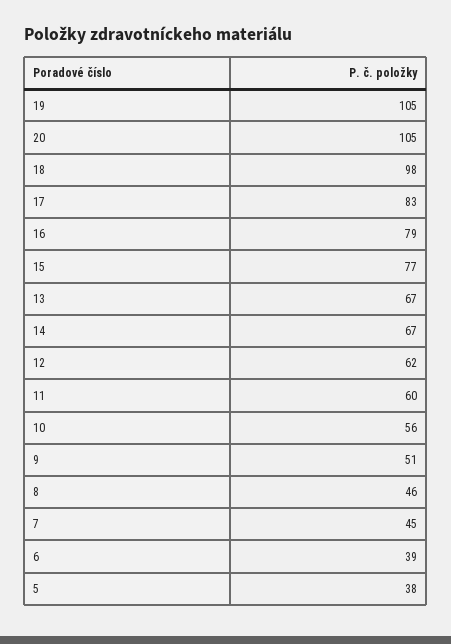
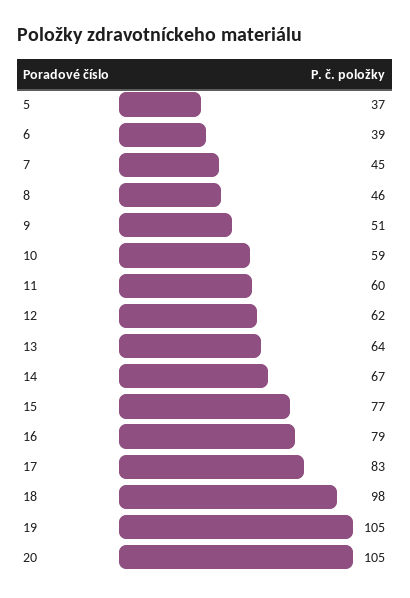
13: 67 -> 64
10: 56 -> 59
5: 38 -> 37

